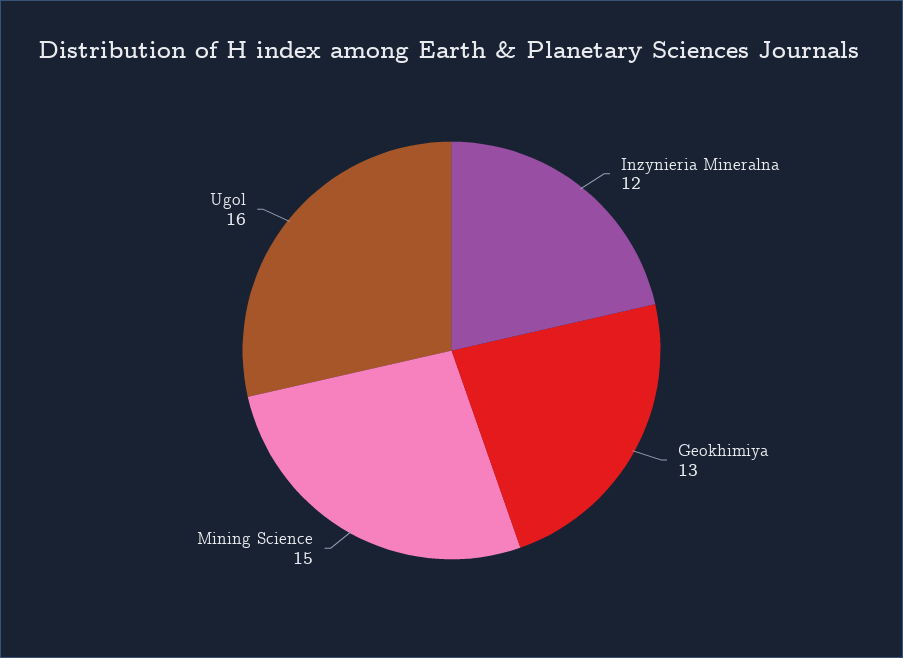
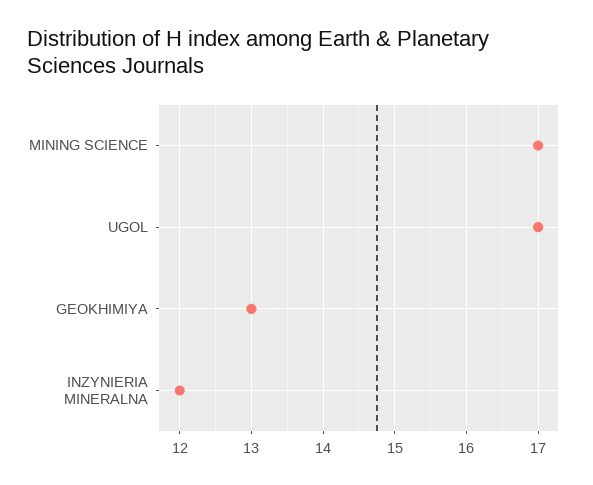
Mining Science: 15 -> 17
Ugol: 16 -> 17

